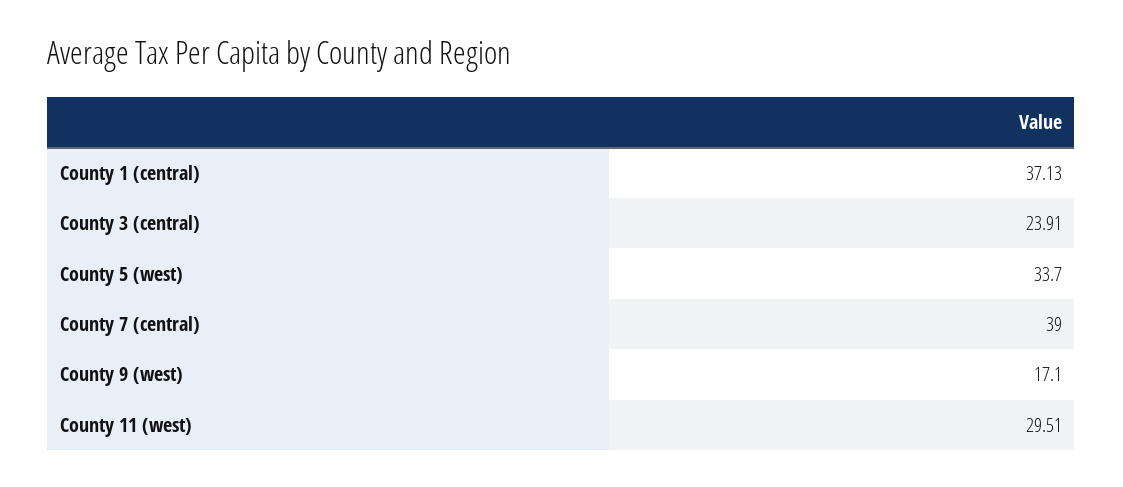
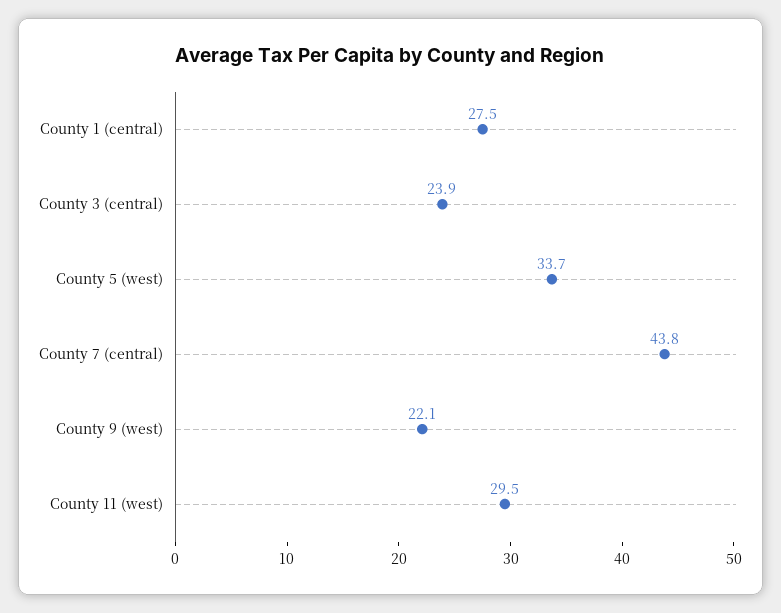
County 1 (central): 37.13 -> 27.5
County 7 (central): 39 -> 43.8
County 9 (west): 17.1 -> 22.1

